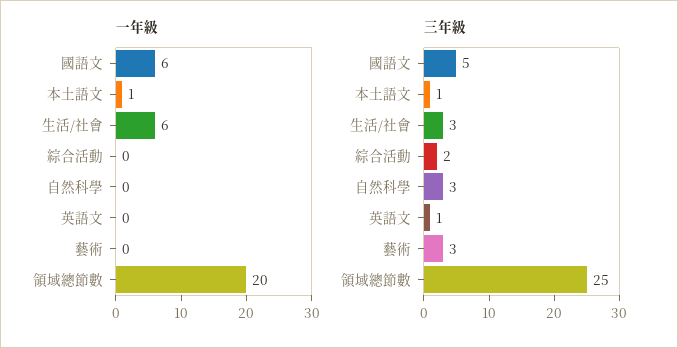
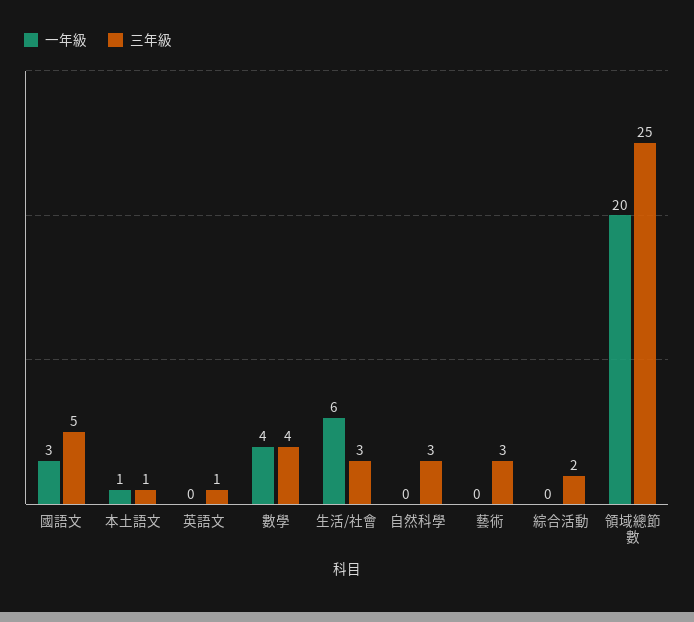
一年級, 國語文: 6 -> 3
一年級, 數學: none -> 4
三年級, 數學: none -> 4

